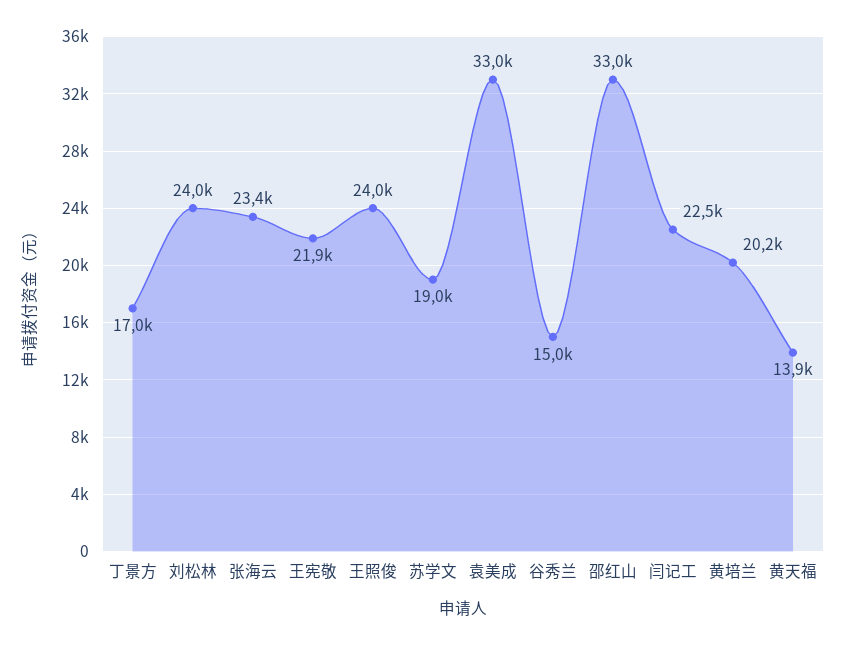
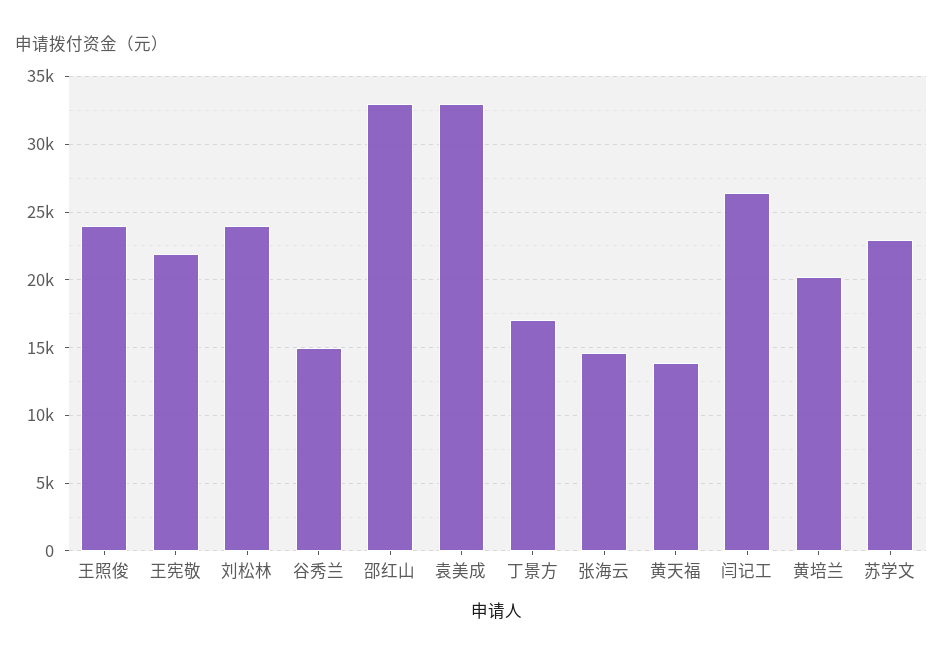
张海云: 23400 -> 14500
苏学文: 19000 -> 23000
闫记工: 22500 -> 26500

